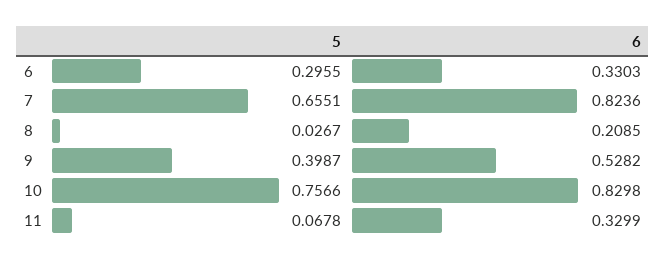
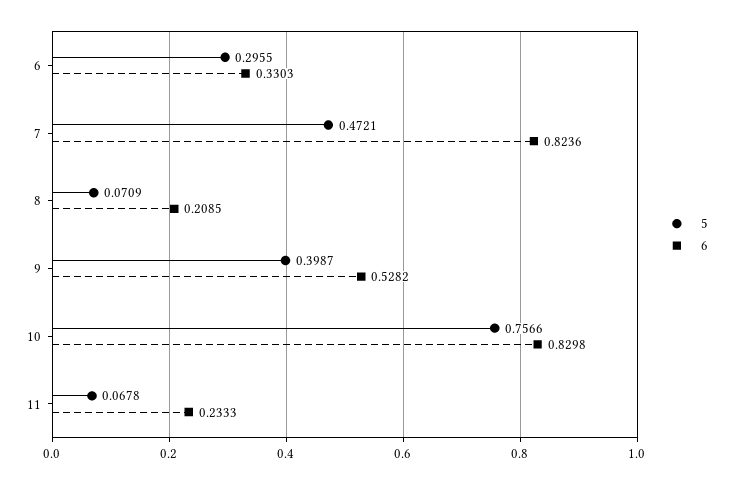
5, 7: 0.6551 -> 0.4721
5, 8: 0.0267 -> 0.0709
6, 11: 0.3299 -> 0.2333

